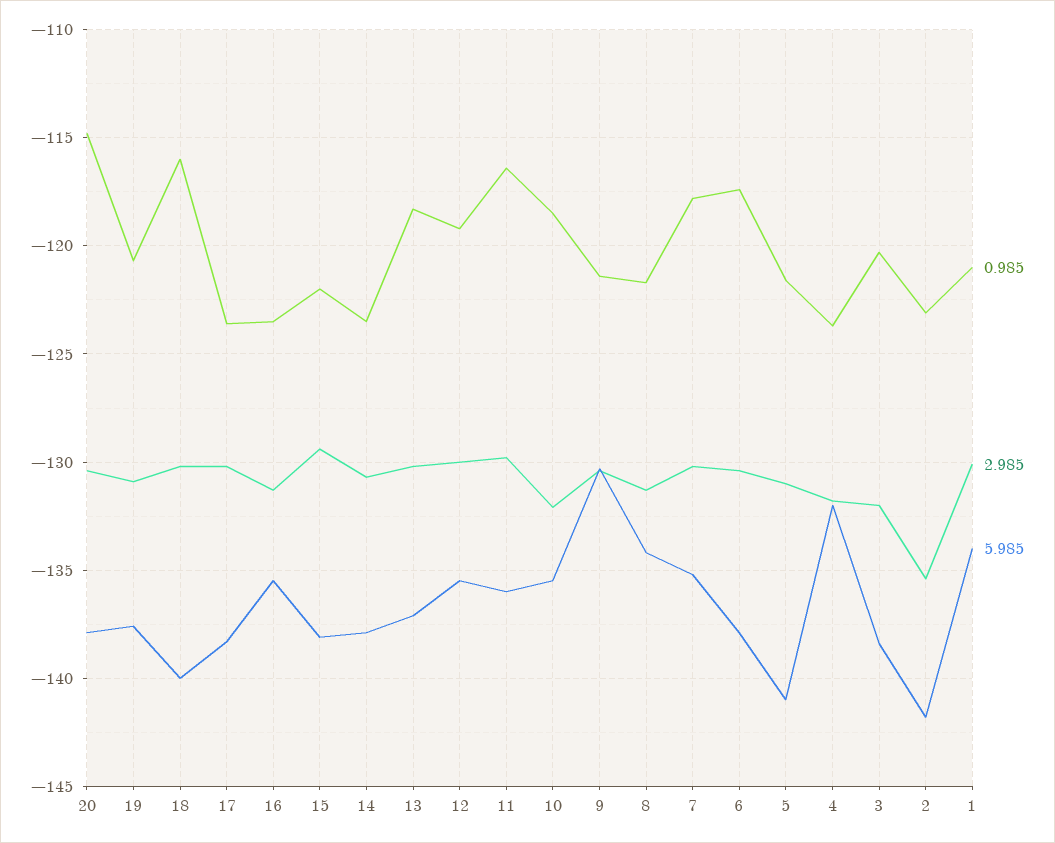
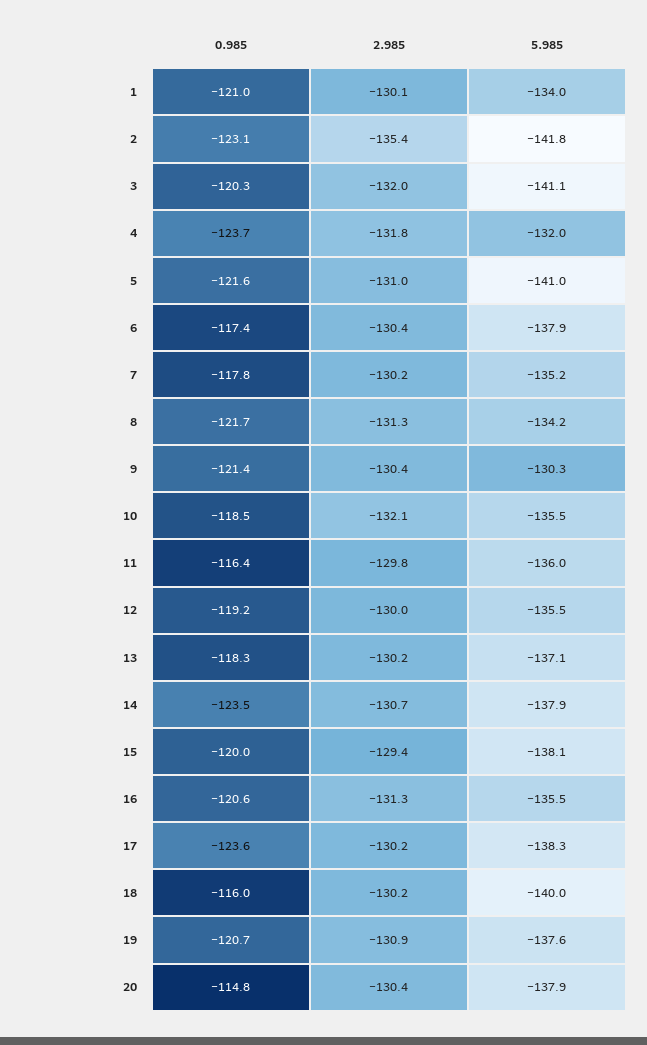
0.985, 16: -123.5 -> -120.6
0.985, 15: -122 -> -120
5.985, 3: -138.5 -> -141.1

